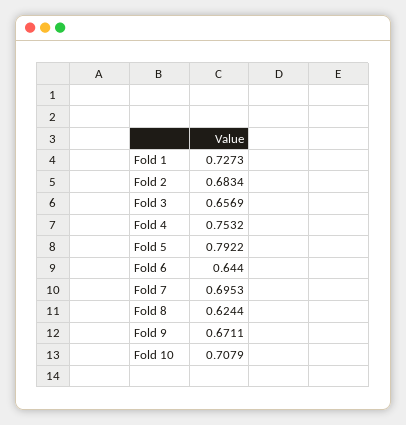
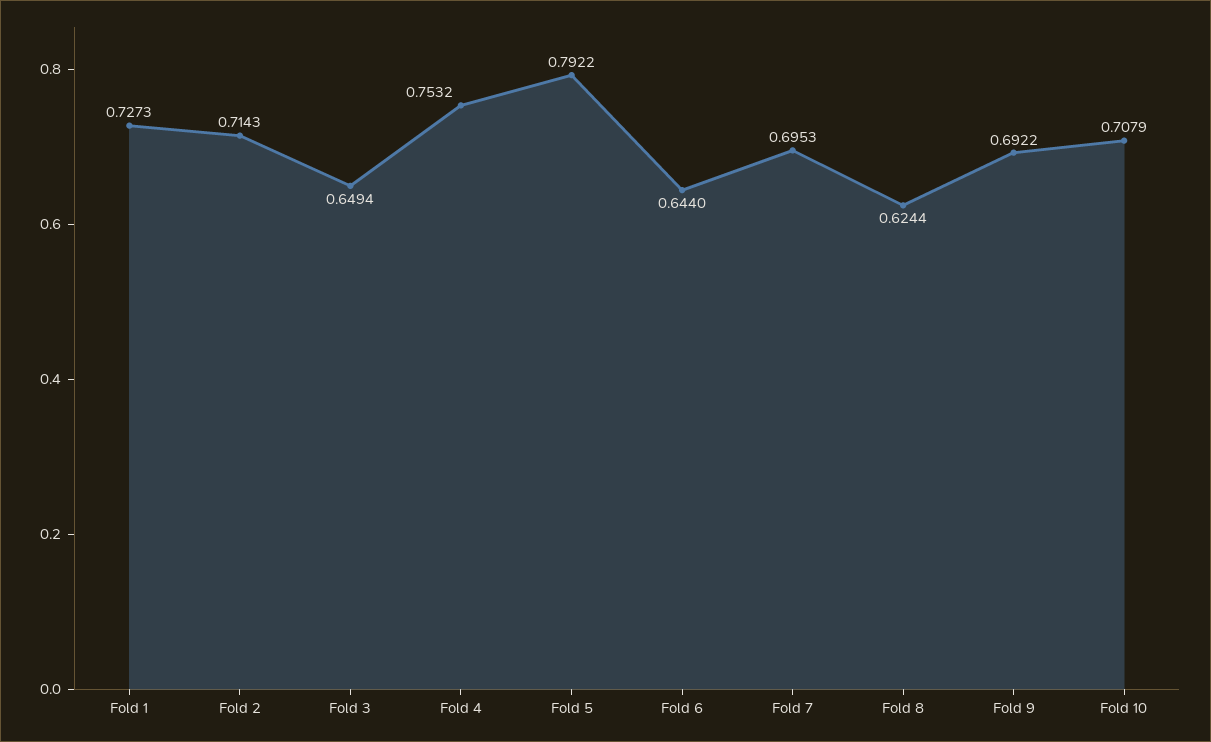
Fold 2: 0.6834 -> 0.7143
Fold 3: 0.6569 -> 0.6494
Fold 9: 0.6711 -> 0.6922

